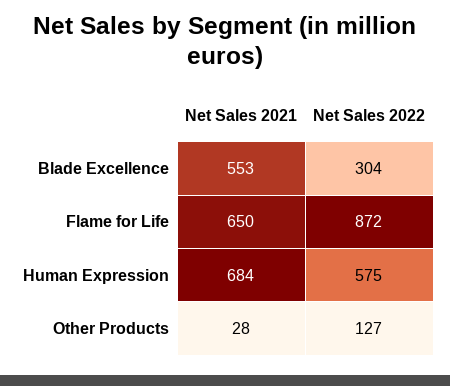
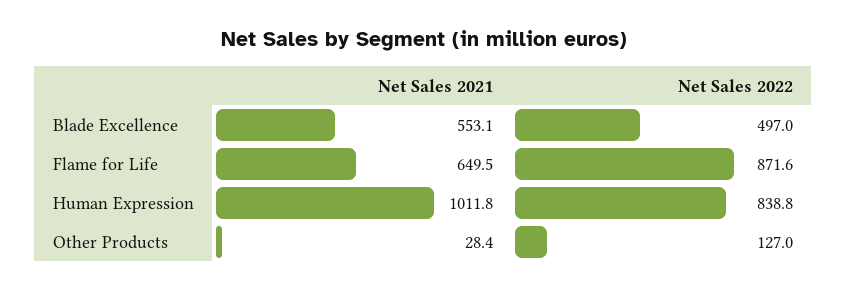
Net Sales 2022, Blade Excellence: 304 -> 497
Net Sales 2021, Human Expression: 684 -> 1011.8
Net Sales 2022, Human Expression: 575 -> 838.8

